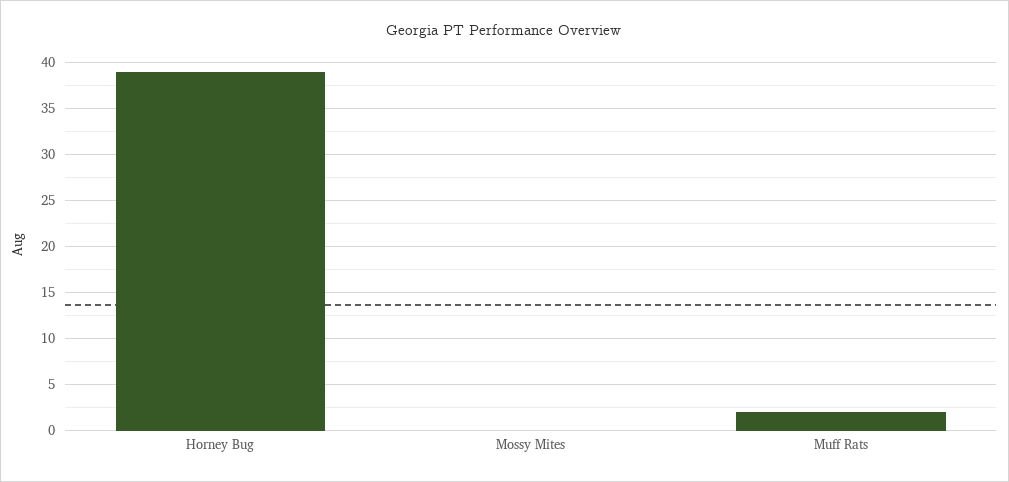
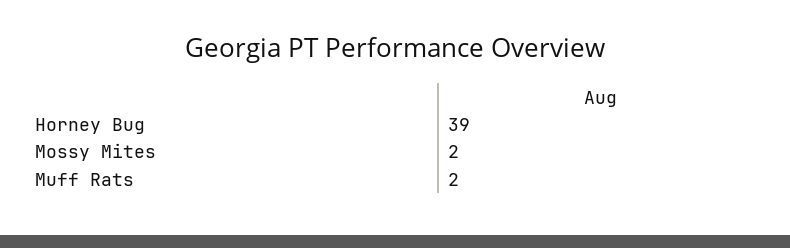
Mossy Mites: 0 -> 2

